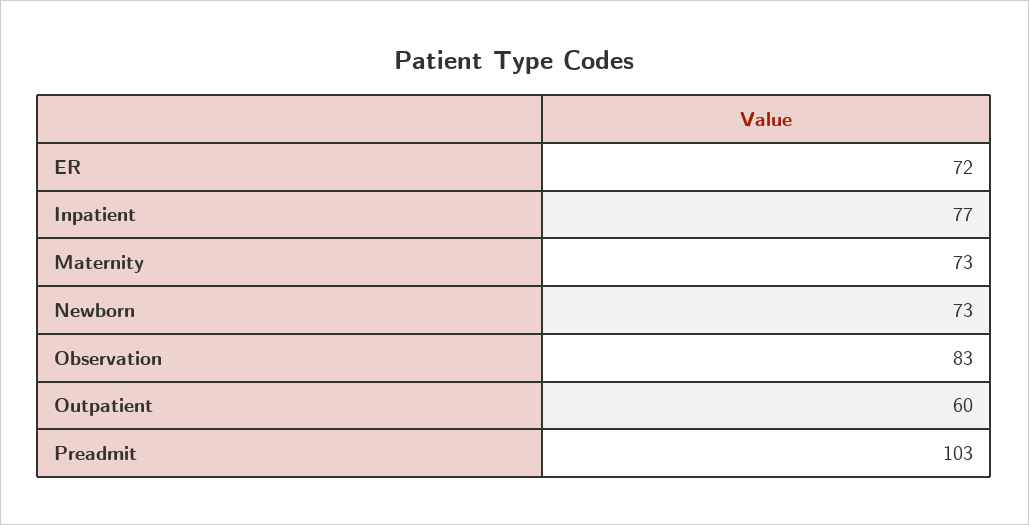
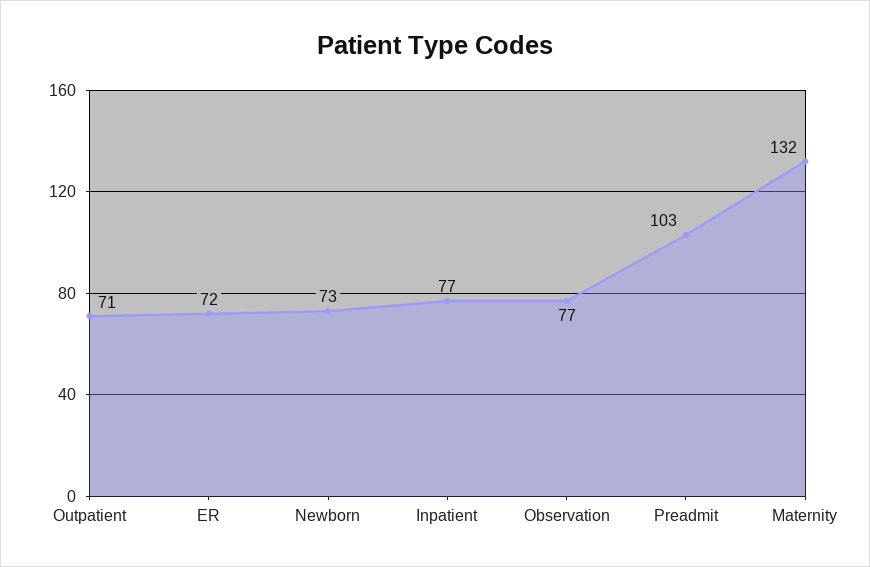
Maternity: 73 -> 132
Observation: 83 -> 77
Outpatient: 60 -> 71

